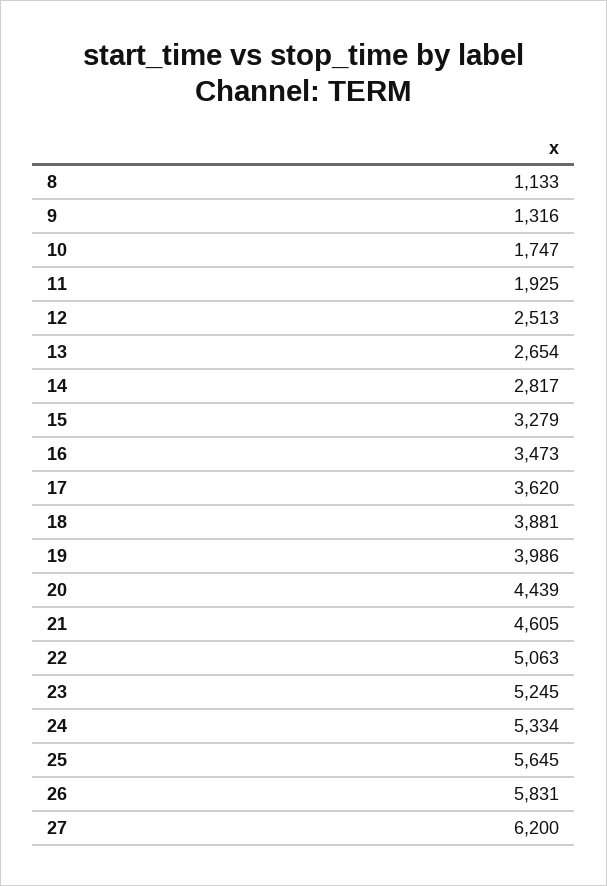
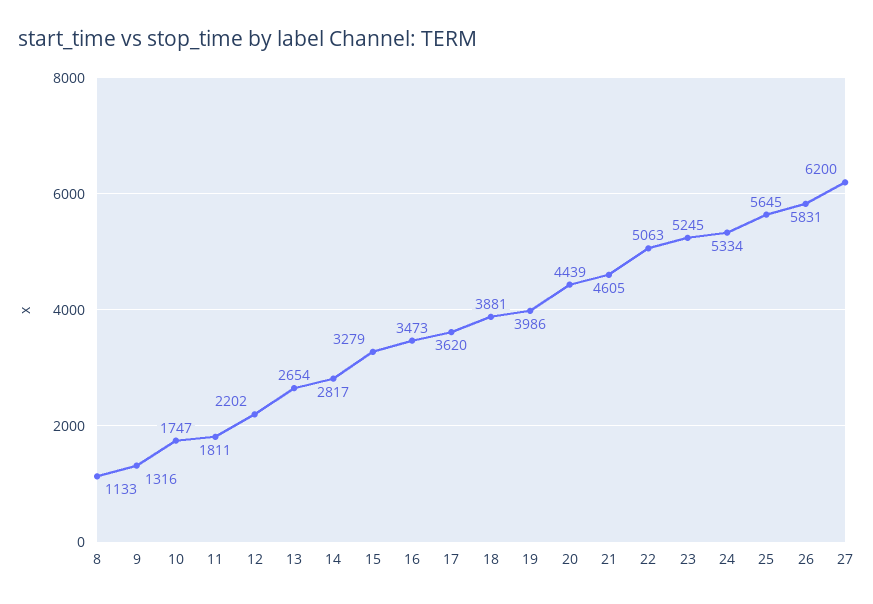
11: 1925 -> 1811
12: 2513 -> 2202

